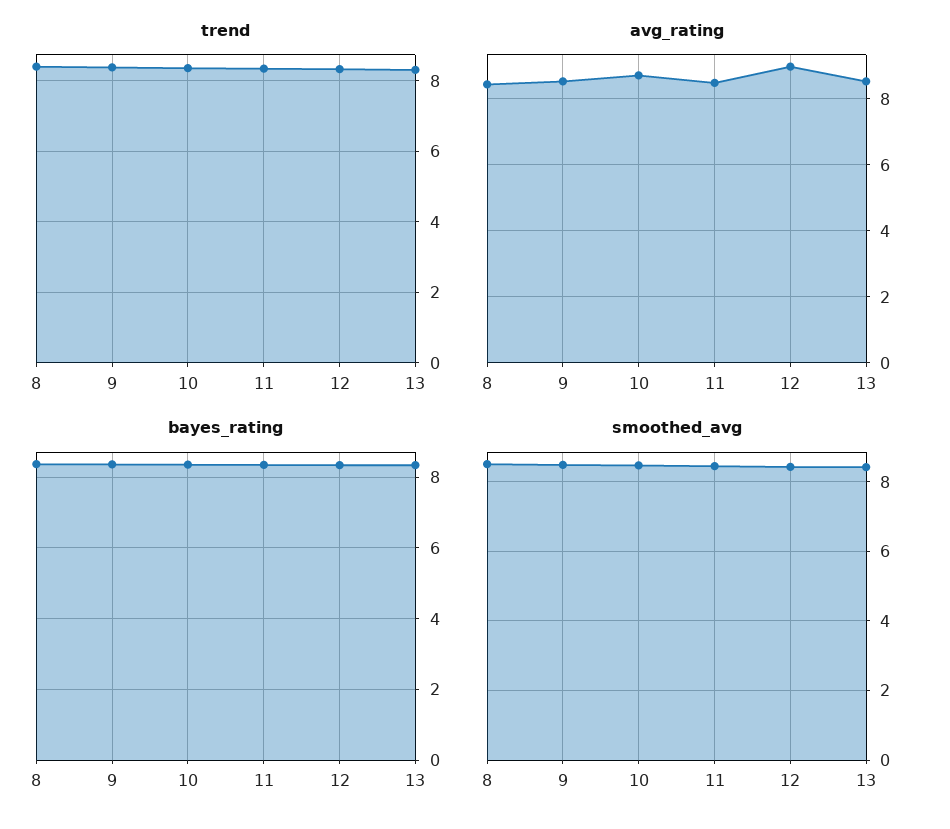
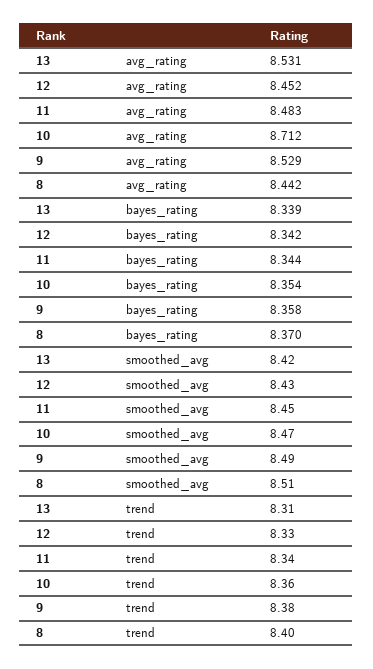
avg_rating, 12: 9 -> 8.452

